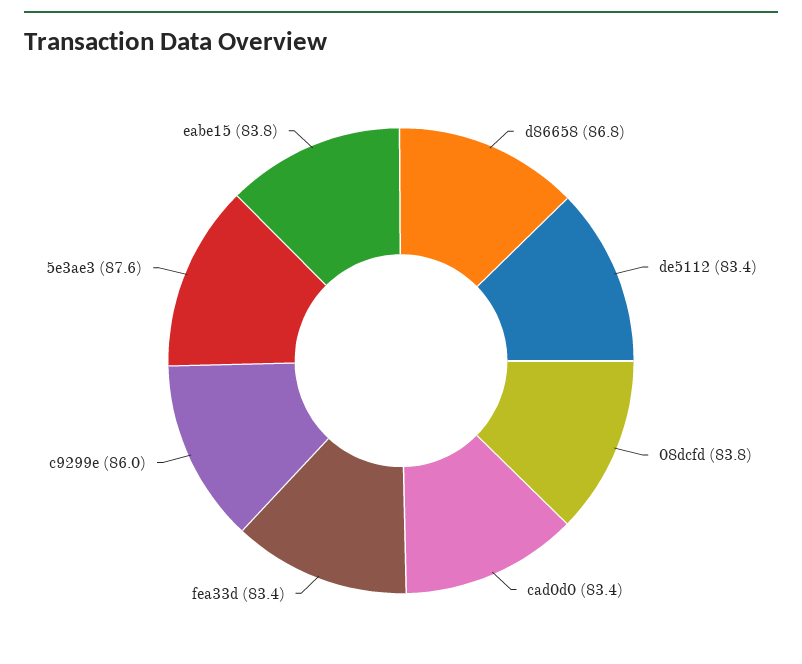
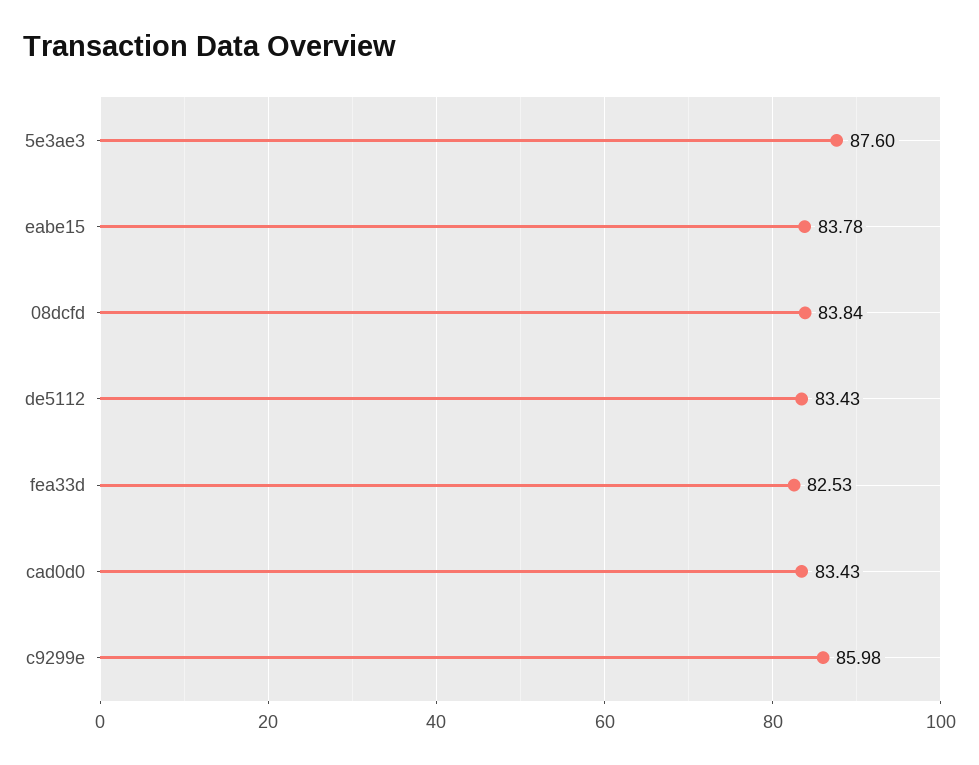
d86658: 86.8 -> none
fea33d: 83.4 -> 82.53

